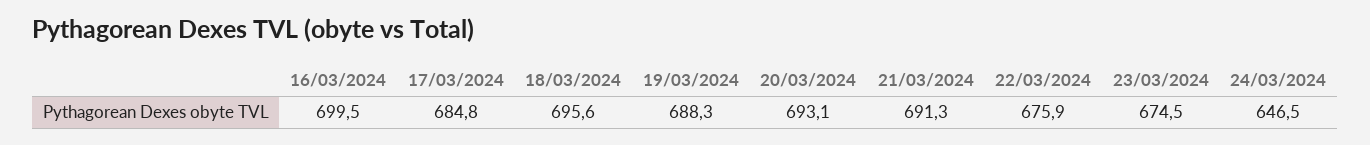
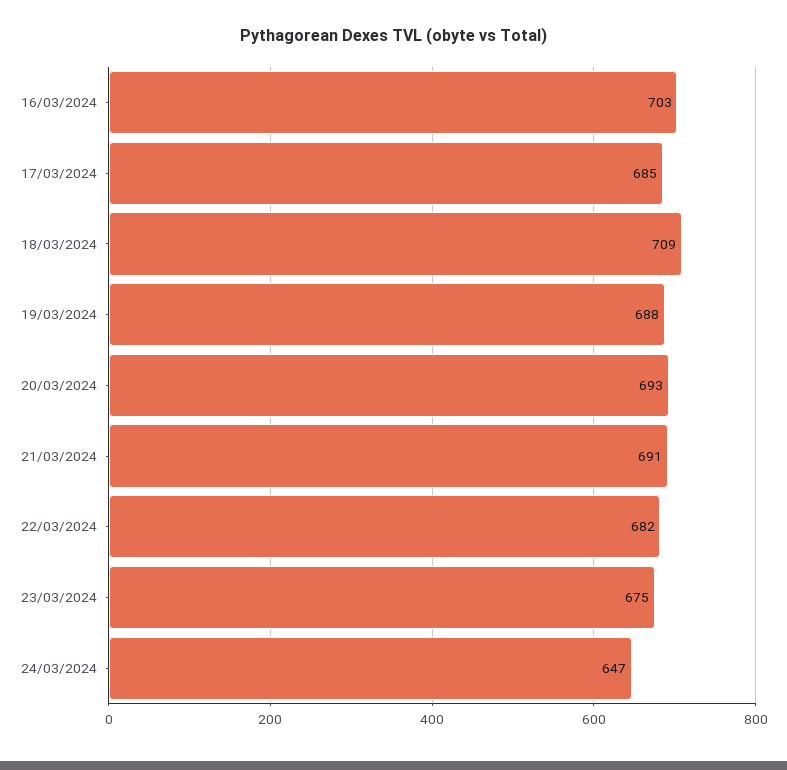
16/03/2024: 699.5 -> 703
18/03/2024: 695.6 -> 709
22/03/2024: 675.9 -> 682

